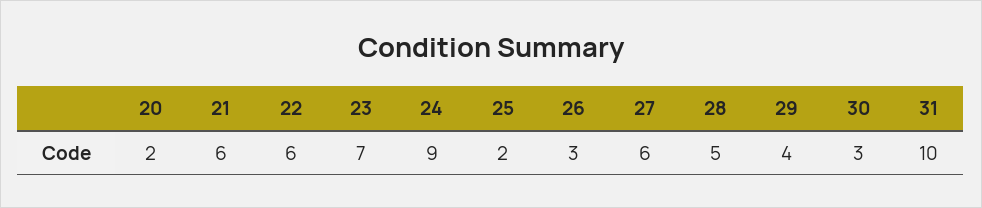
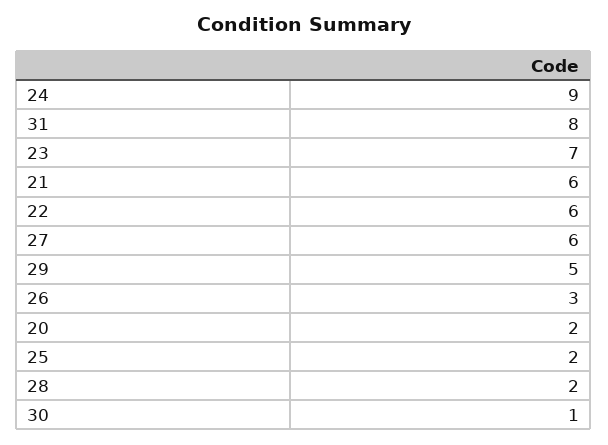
28: 5 -> 2
29: 4 -> 5
30: 3 -> 1
31: 10 -> 8

